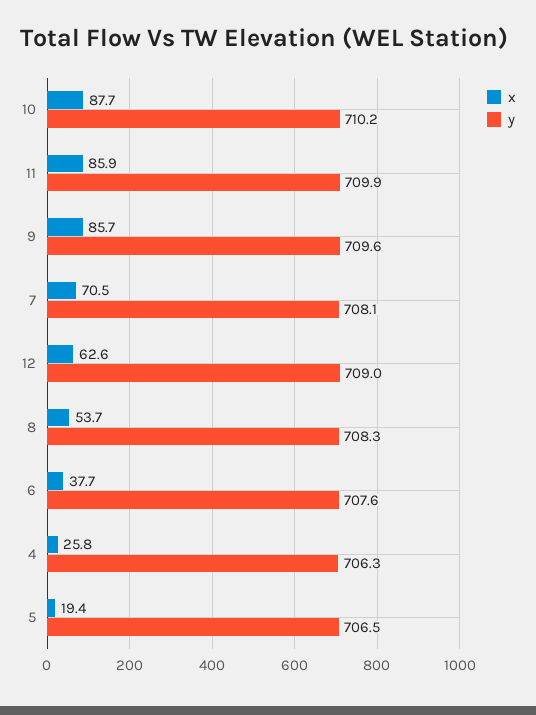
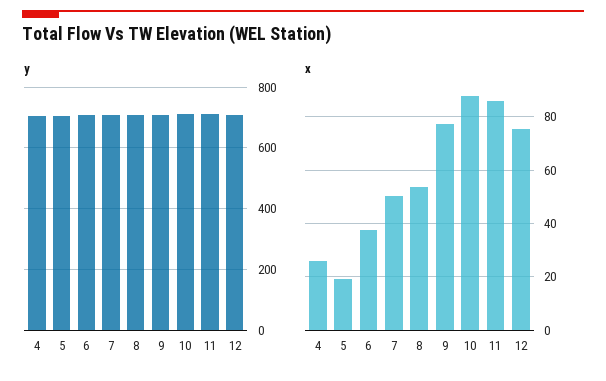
x, 9: 85.7 -> 77.5
x, 7: 70.5 -> 50
x, 12: 62.6 -> 75

